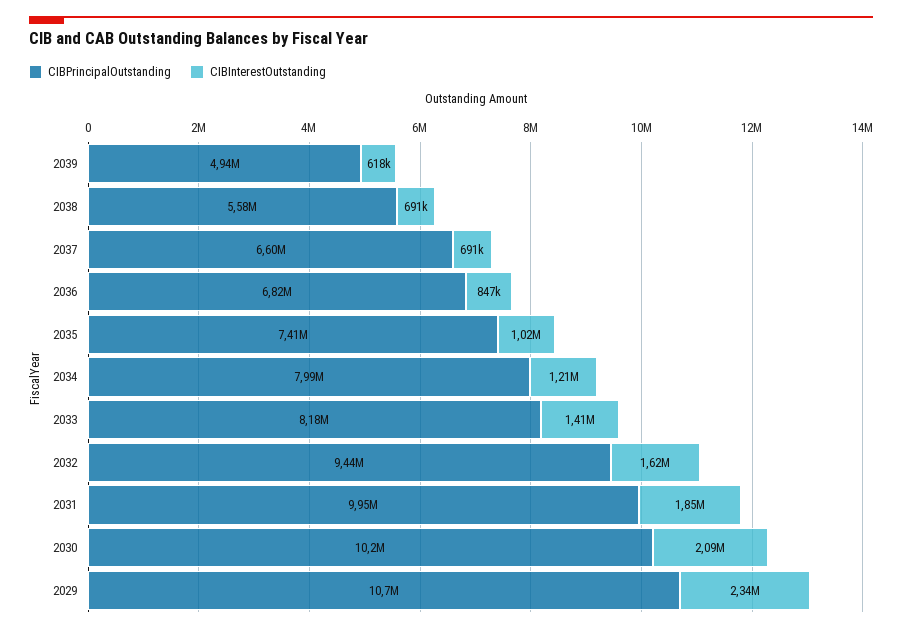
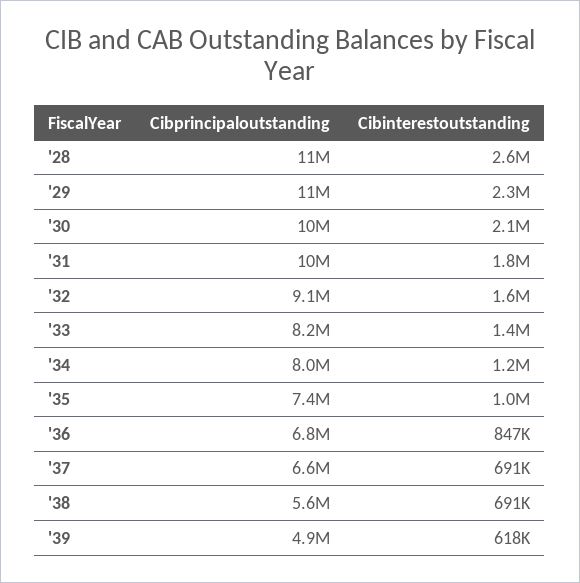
CIBPrincipalOutstanding, 2032: 9440000 -> 9100000
CIBPrincipalOutstanding, '28: none -> 11000000
CIBInterestOutstanding, '28: none -> 2600000

